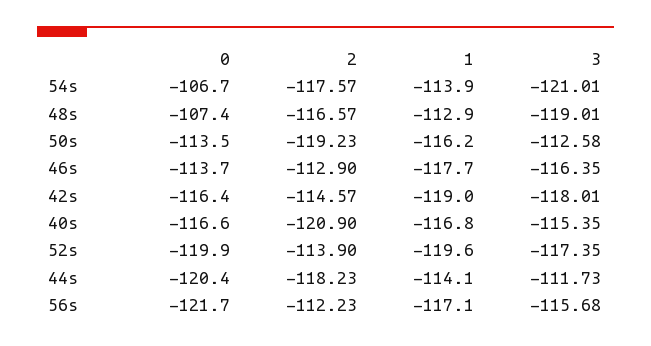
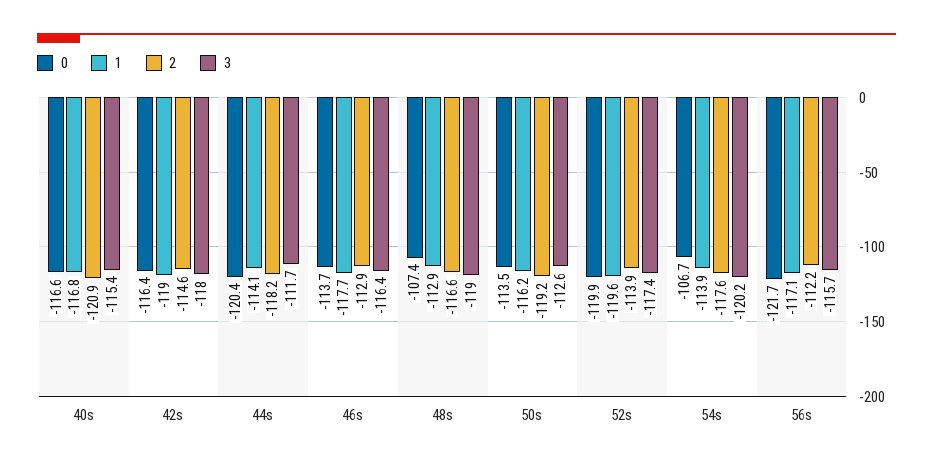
3, 54s: -121.01 -> -120.2

